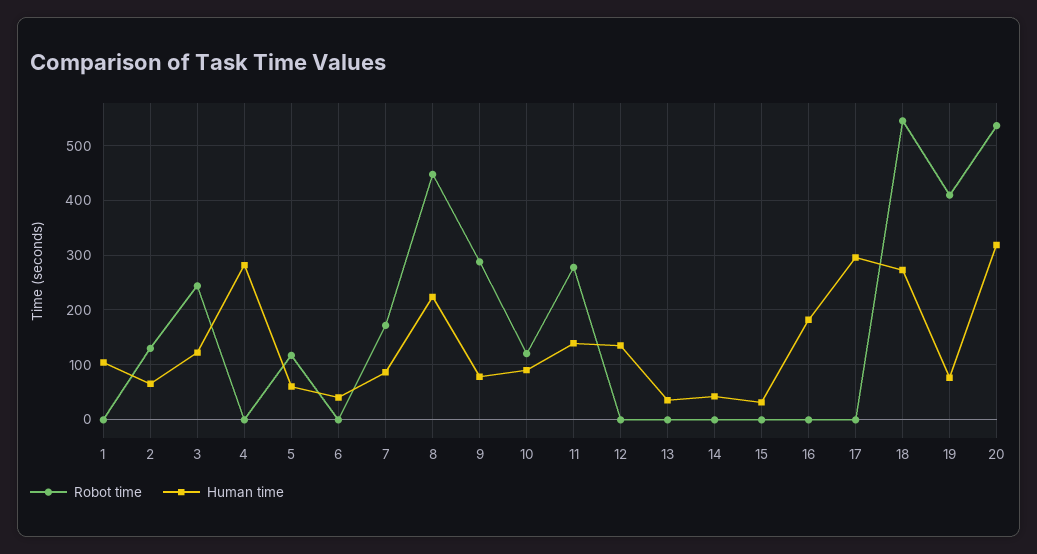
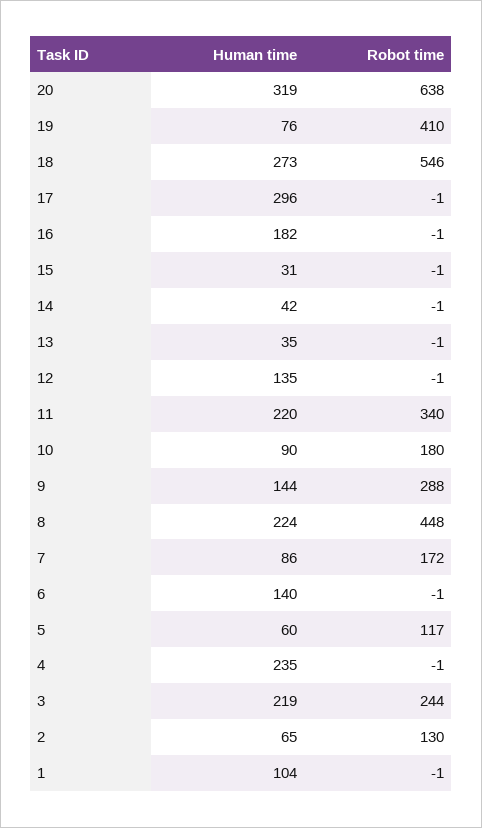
Human time, 3: 120 -> 219
Human time, 4: 280 -> 235
Human time, 6: 40 -> 140
Human time, 9: 80 -> 144
Robot time, 10: 120 -> 180
Robot time, 11: 280 -> 340
Human time, 11: 140 -> 220
Robot time, 20: 540 -> 638

